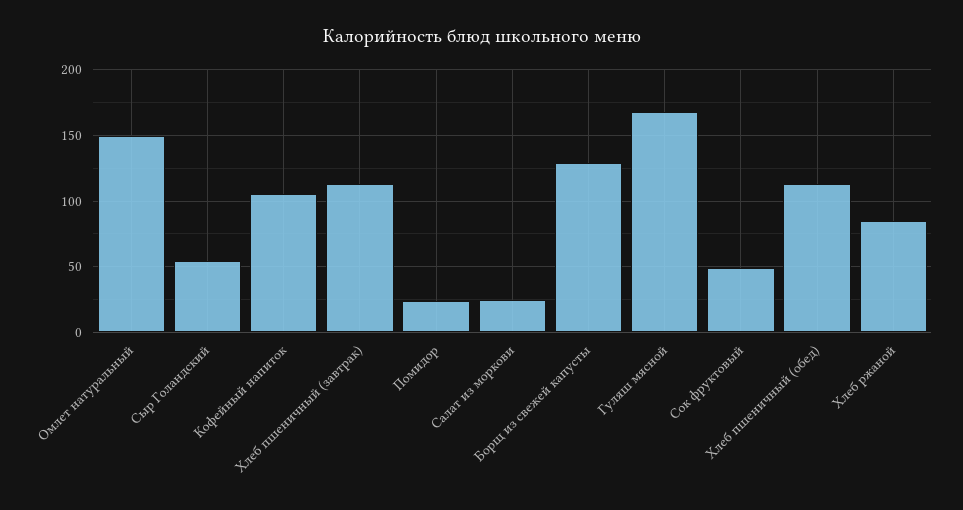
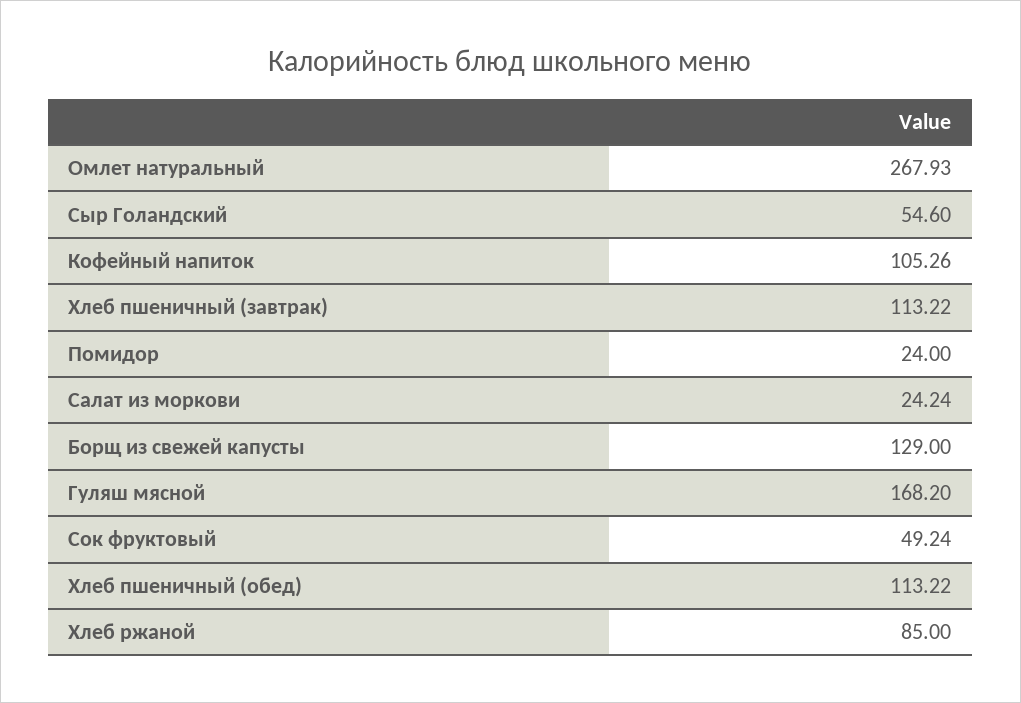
Омлет натуральный: 150 -> 267.93

